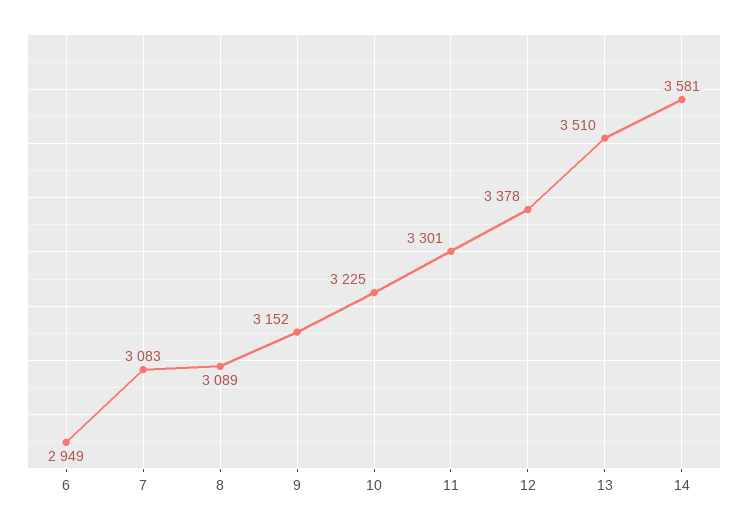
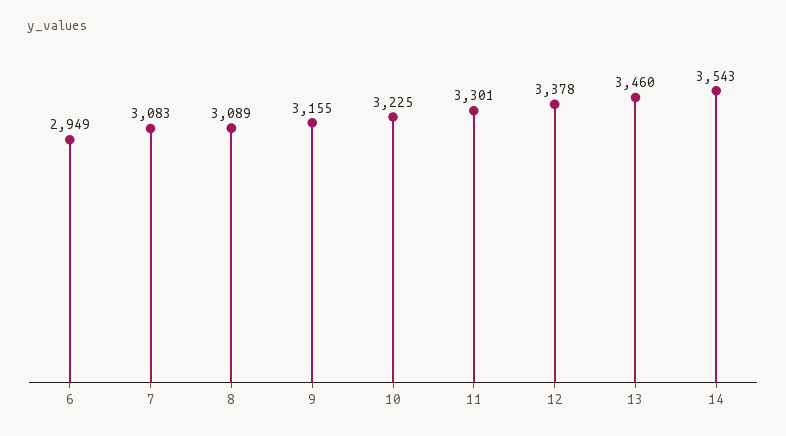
9: 3152 -> 3155
13: 3510 -> 3460
14: 3581 -> 3543

